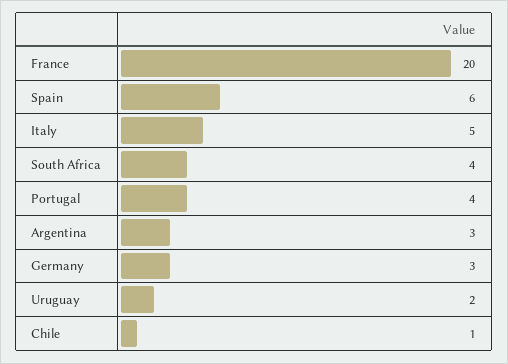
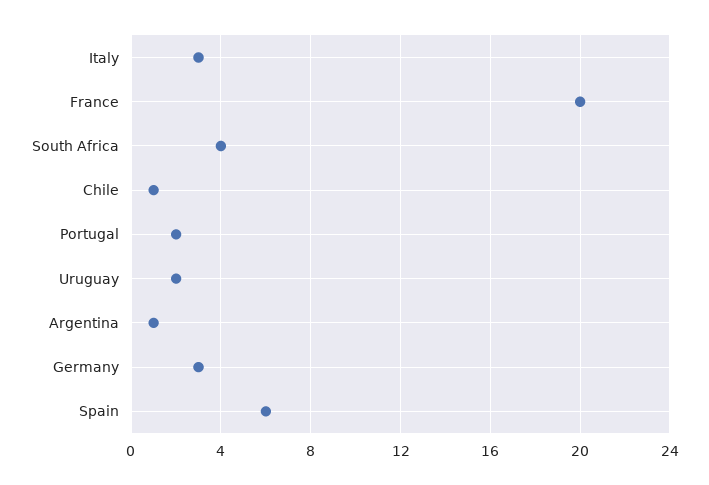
Italy: 5 -> 3
Portugal: 4 -> 2
Argentina: 3 -> 1

